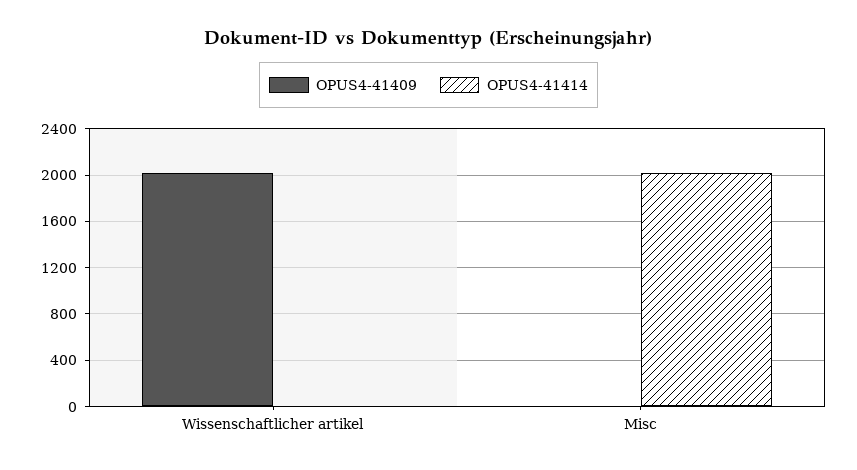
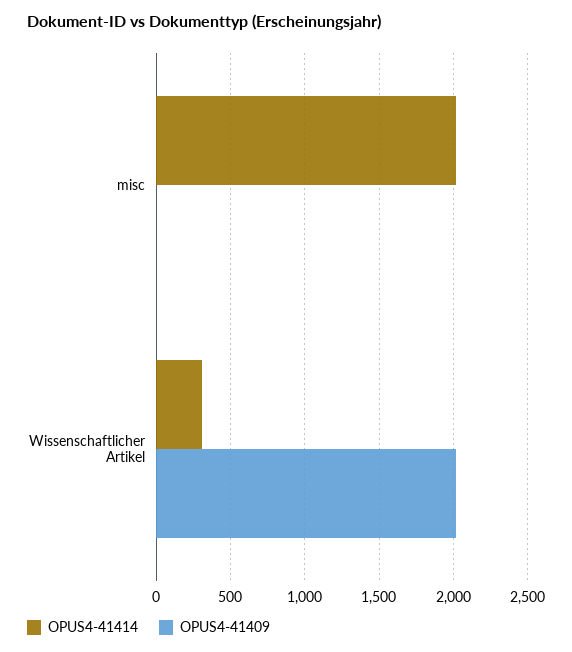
OPUS4-41414, Wissenschaftlicher artikel: 0 -> 300

